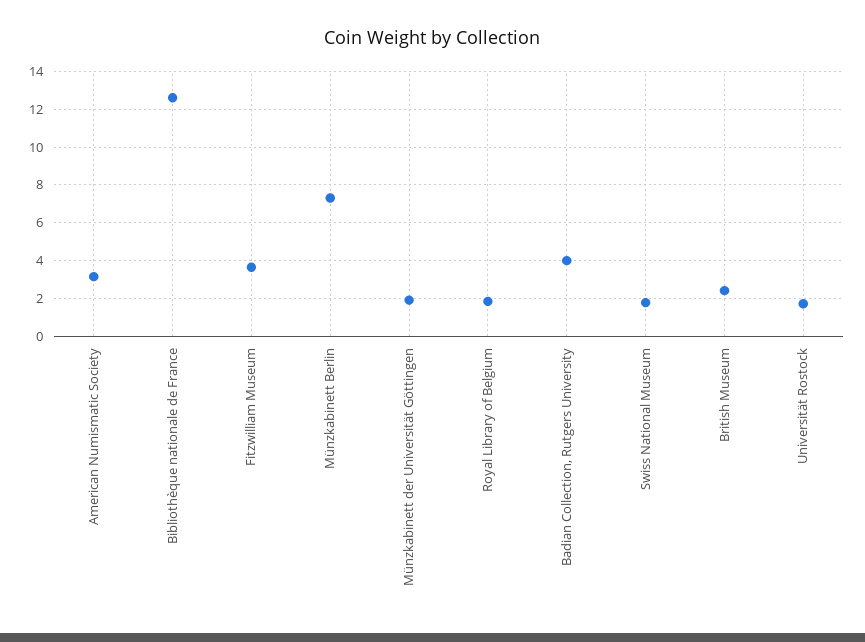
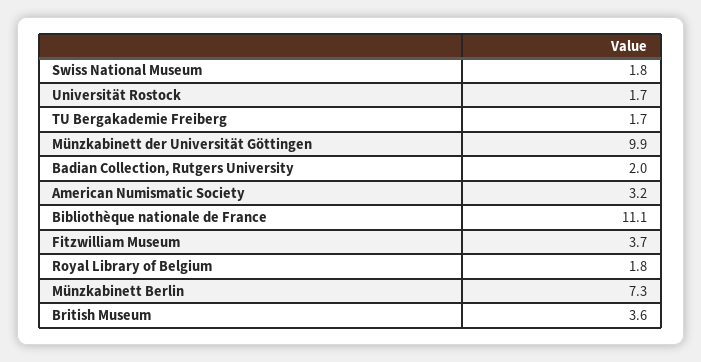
Bibliothèque nationale de France: 12.5 -> 11.1
Münzkabinett der Universität Göttingen: 2 -> 9.9
Badian Collection, Rutgers University: 4 -> 2
British Museum: 2.5 -> 3.6
TU Bergakademie Freiberg: none -> 1.7

